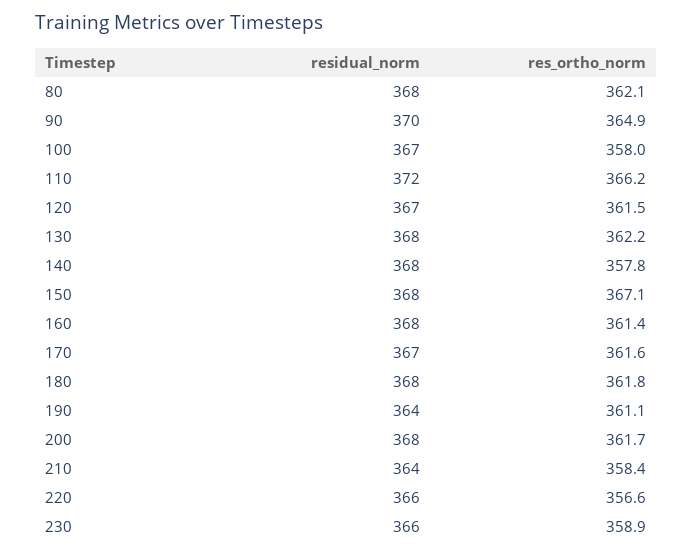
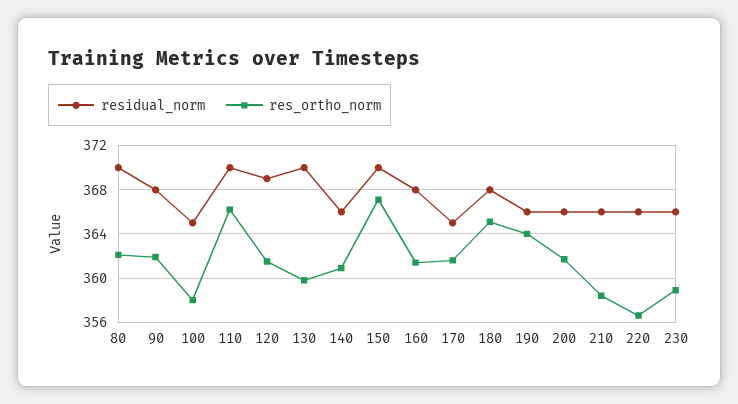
residual_norm, 80: 368 -> 370
residual_norm, 90: 370 -> 368
res_ortho_norm, 90: 364.9 -> 362
residual_norm, 100: 367 -> 365
residual_norm, 110: 372 -> 370
residual_norm, 120: 367 -> 369
residual_norm, 130: 368 -> 370
res_ortho_norm, 130: 362.2 -> 360
residual_norm, 140: 368 -> 366
res_ortho_norm, 140: 357.8 -> 361
residual_norm, 150: 368 -> 370
residual_norm, 170: 367 -> 365
res_ortho_norm, 180: 361.8 -> 365
residual_norm, 190: 364 -> 366
res_ortho_norm, 190: 361.1 -> 364
residual_norm, 200: 368 -> 366
residual_norm, 210: 364 -> 366

